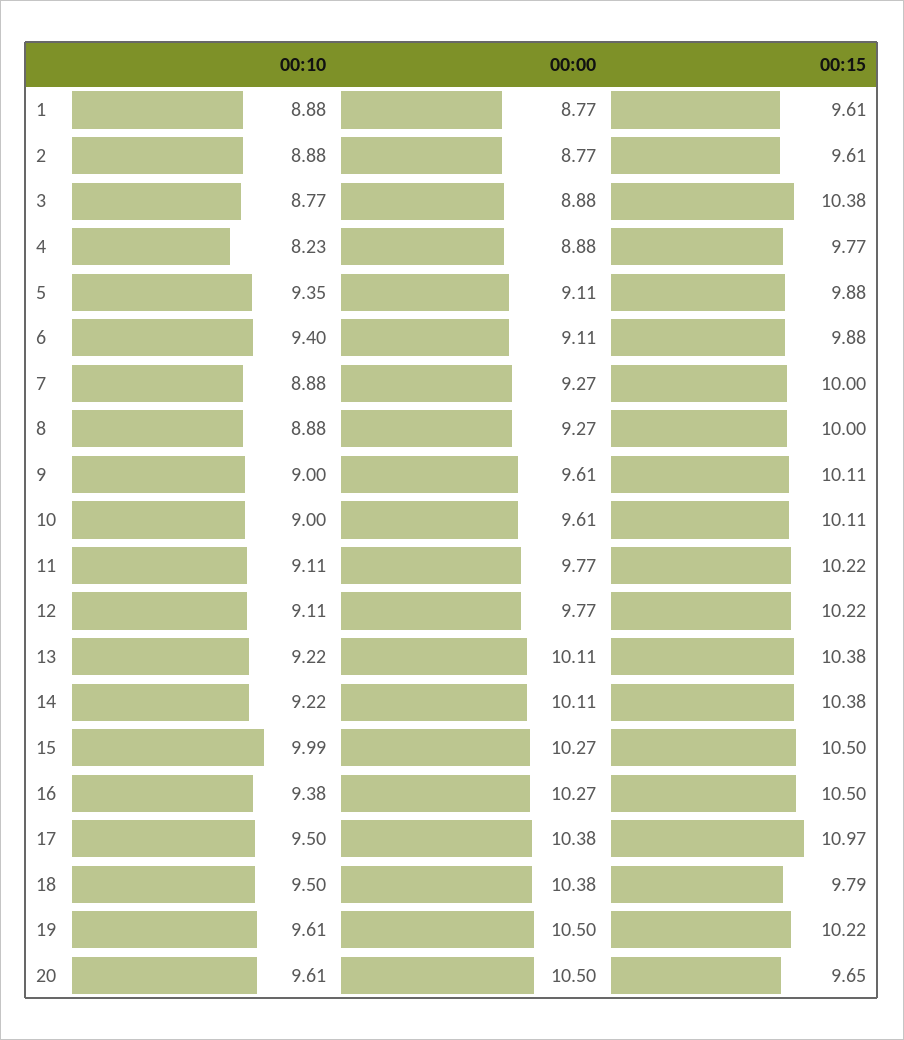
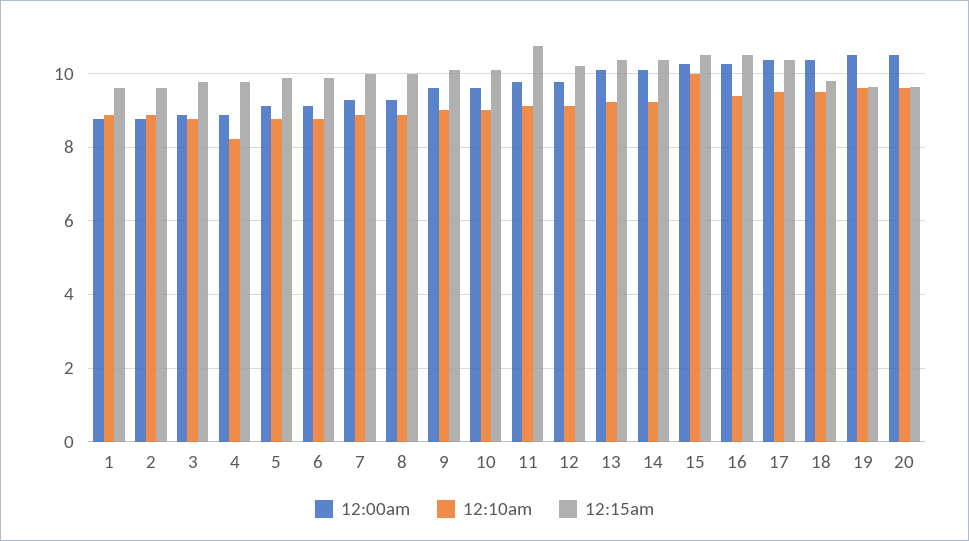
00:15, 3: 10.38 -> 9.8
00:10, 5: 9.35 -> 8.8
00:10, 6: 9.4 -> 8.8
00:15, 11: 10.22 -> 10.8
00:15, 17: 10.97 -> 10.4
00:15, 19: 10.22 -> 9.6

